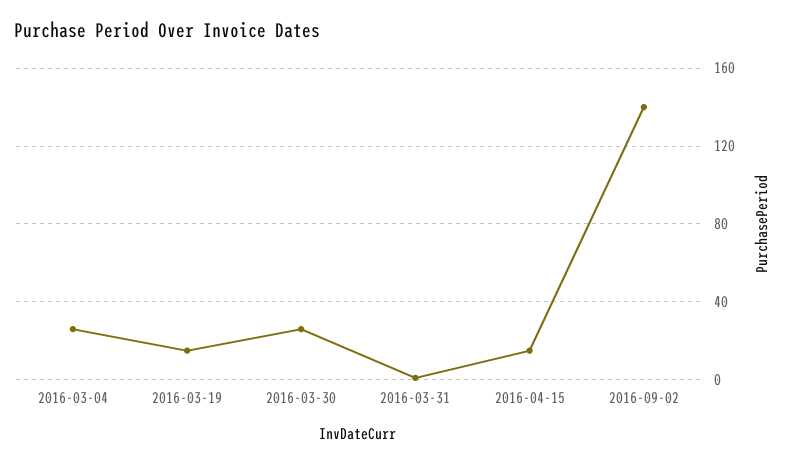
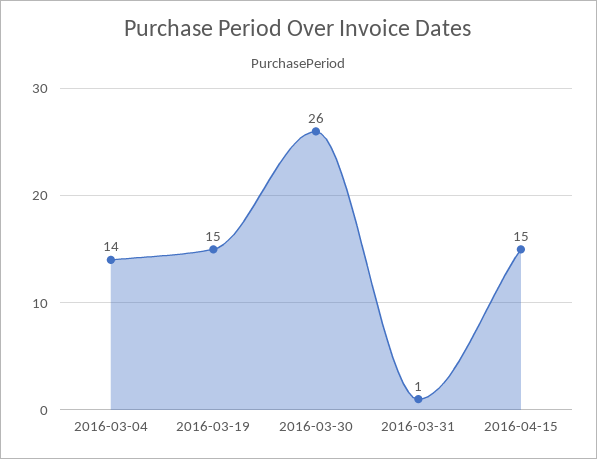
2016-03-04: 25 -> 14
2016-09-02: 140 -> none

